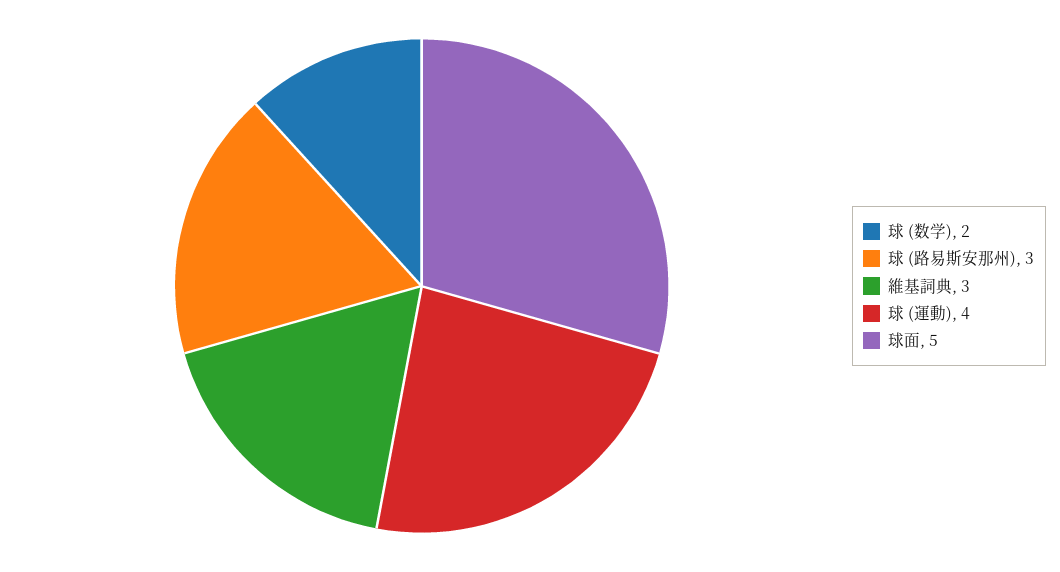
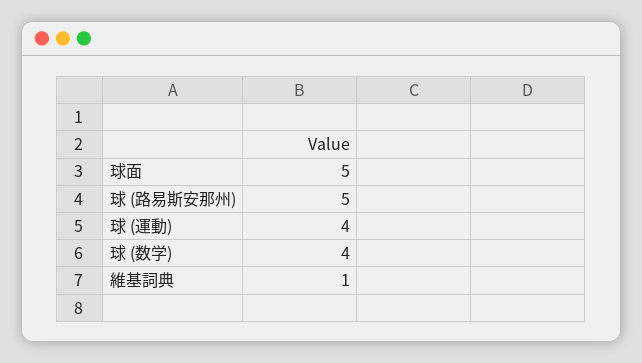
球 (数学): 2 -> 4
球 (路易斯安那州): 3 -> 5
維基詞典: 3 -> 1

